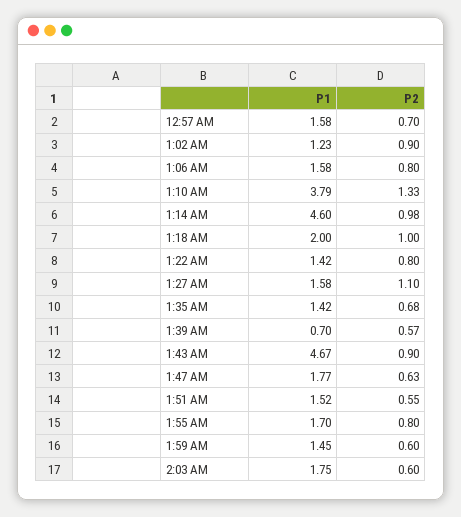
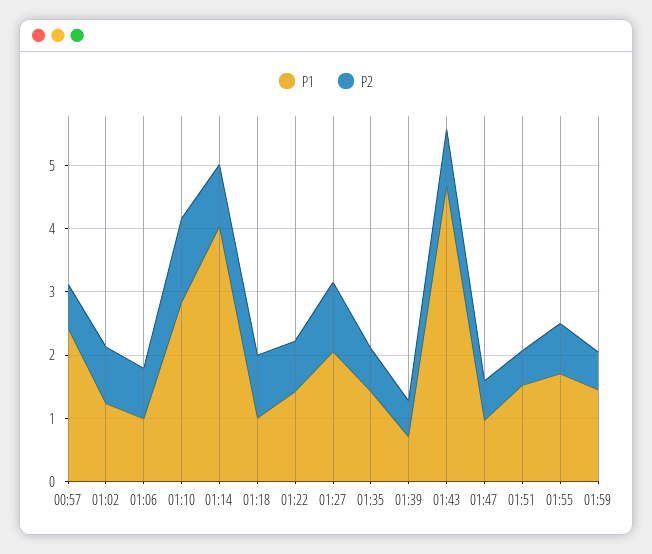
P1, 12:57 AM: 1.58 -> 2.4
P1, 1:06 AM: 1.58 -> 1
P1, 1:10 AM: 3.79 -> 2.8
P1, 1:14 AM: 4.6 -> 4
P1, 1:18 AM: 2 -> 1
P1, 1:27 AM: 1.58 -> 2
P1, 1:47 AM: 1.77 -> 1
P1, 2:03 AM: 1.75 -> none
P2, 2:03 AM: 0.6 -> none

